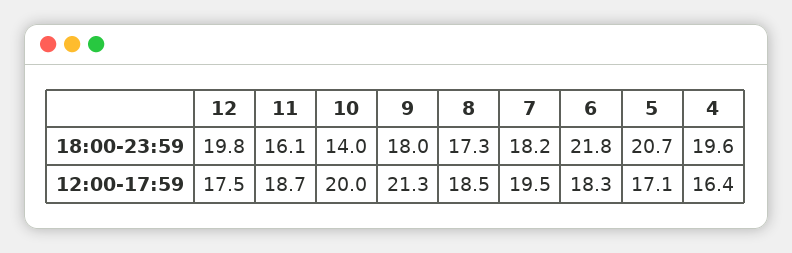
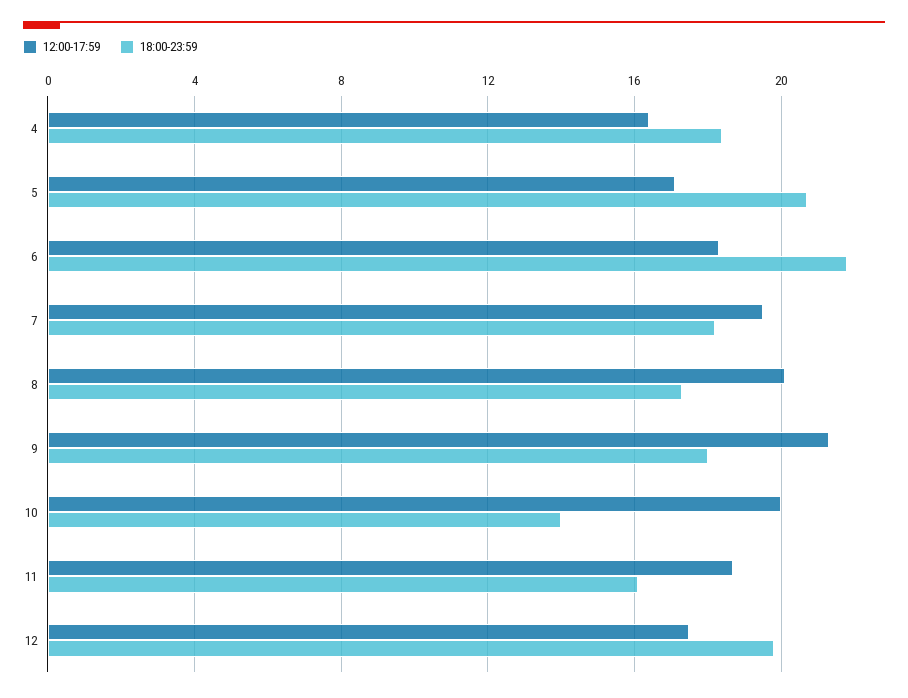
18:00-23:59, 4: 19.6 -> 18.5
12:00-17:59, 8: 18.5 -> 20

